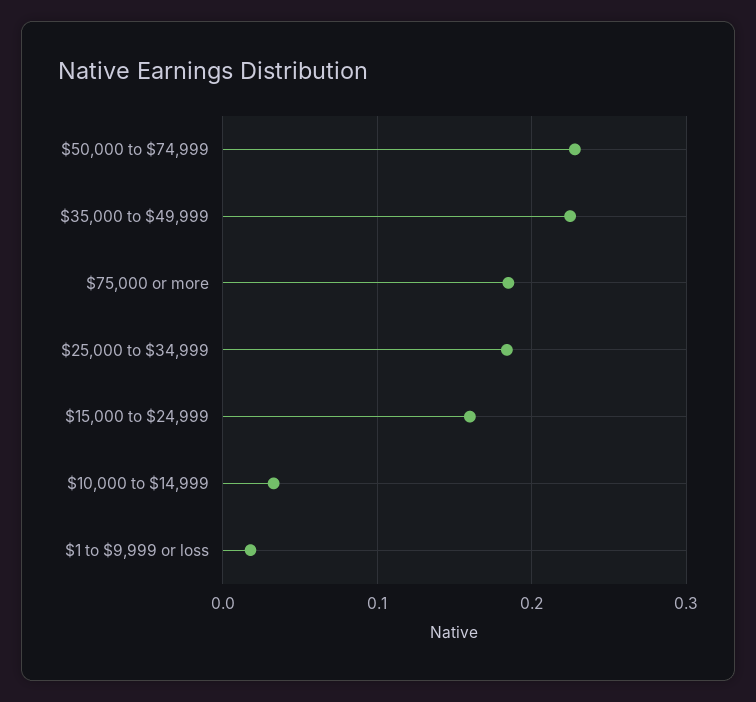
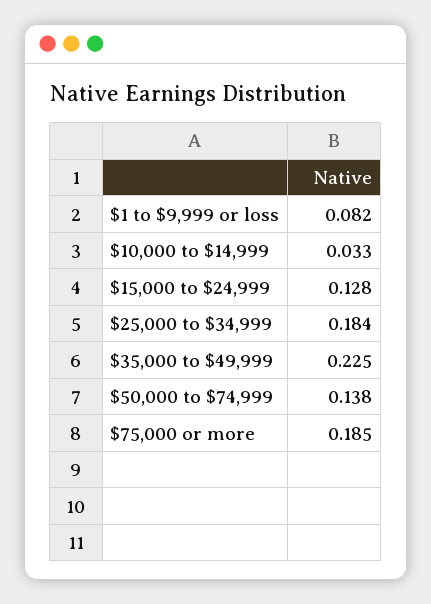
$50,000 to $74,999: 0.23 -> 0.138
$15,000 to $24,999: 0.16 -> 0.128
$1 to $9,999 or loss: 0.02 -> 0.082

